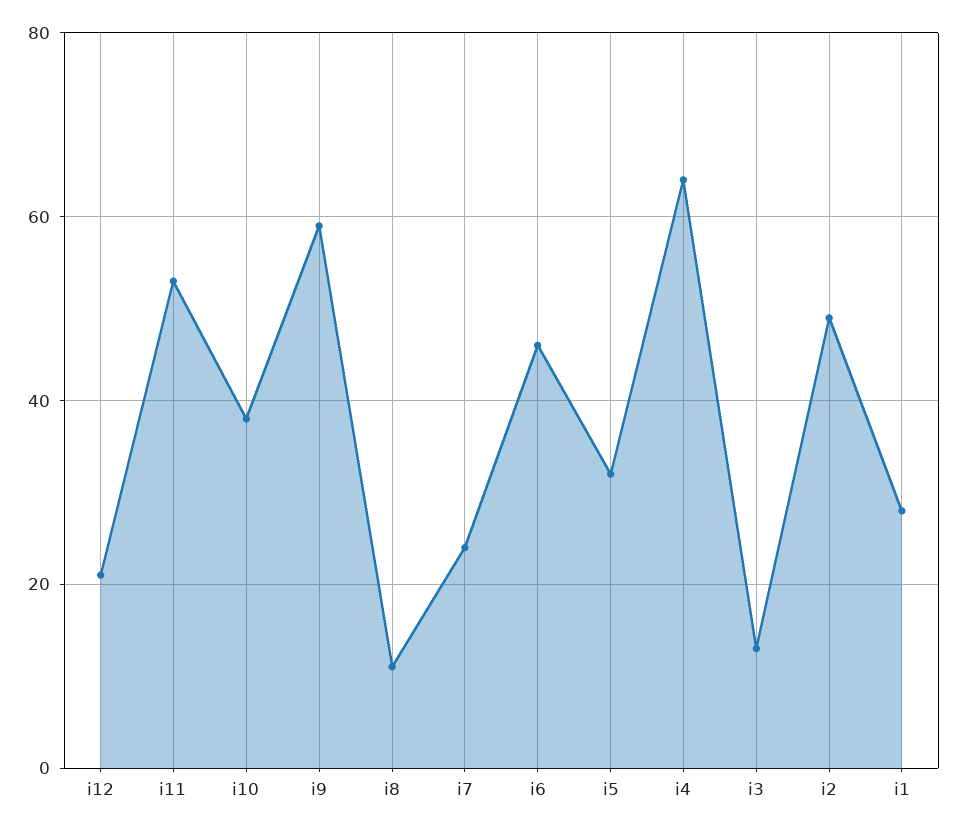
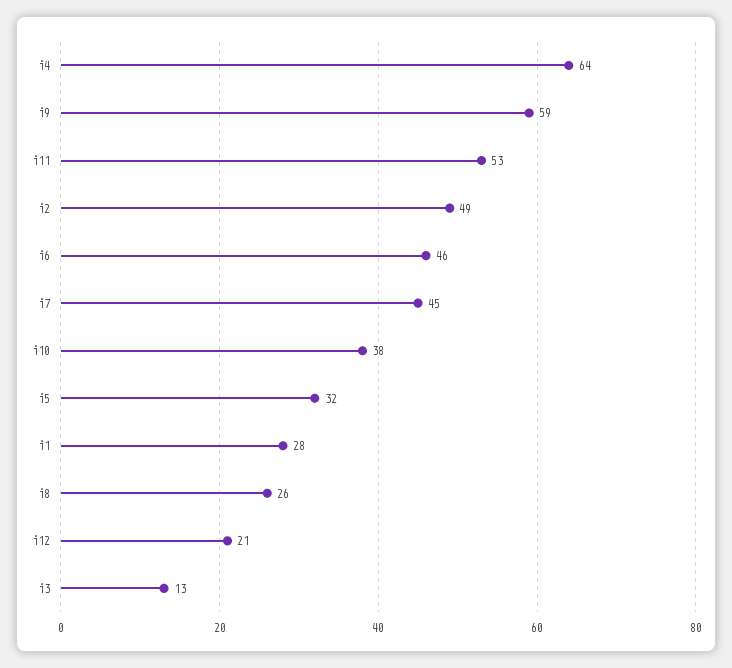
i8: 10 -> 26
i7: 25 -> 45

